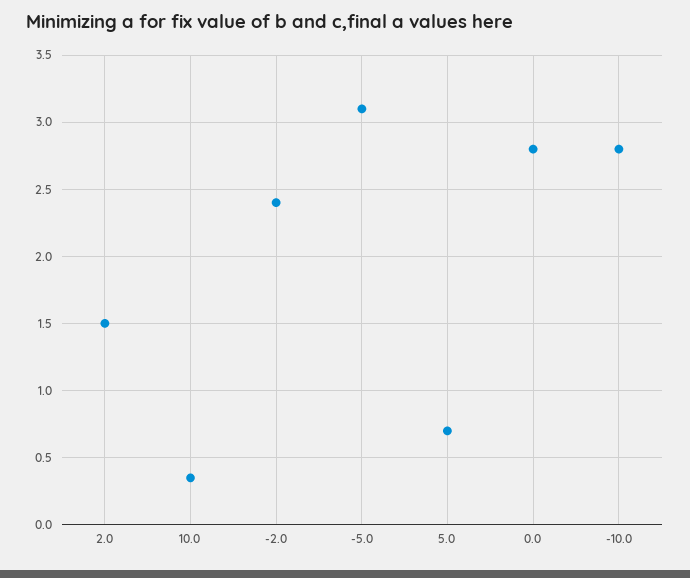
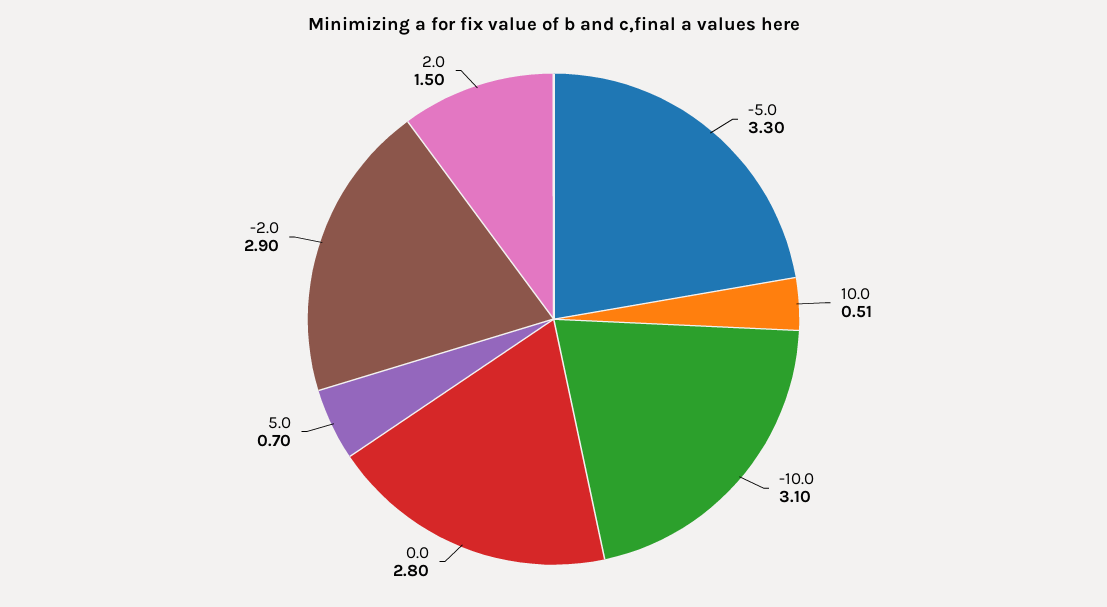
10.0: 0.35 -> 0.51
-2.0: 2.4 -> 2.9
-5.0: 3.1 -> 3.3
-10.0: 2.8 -> 3.1

